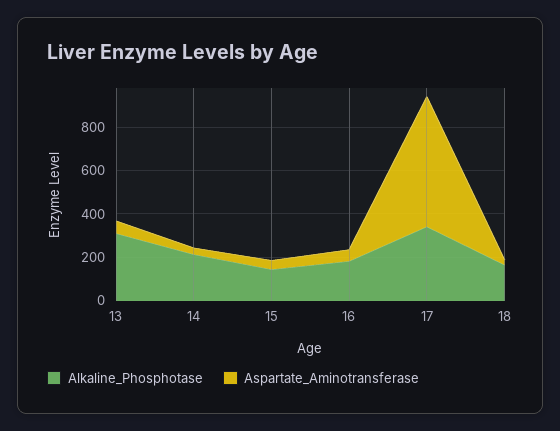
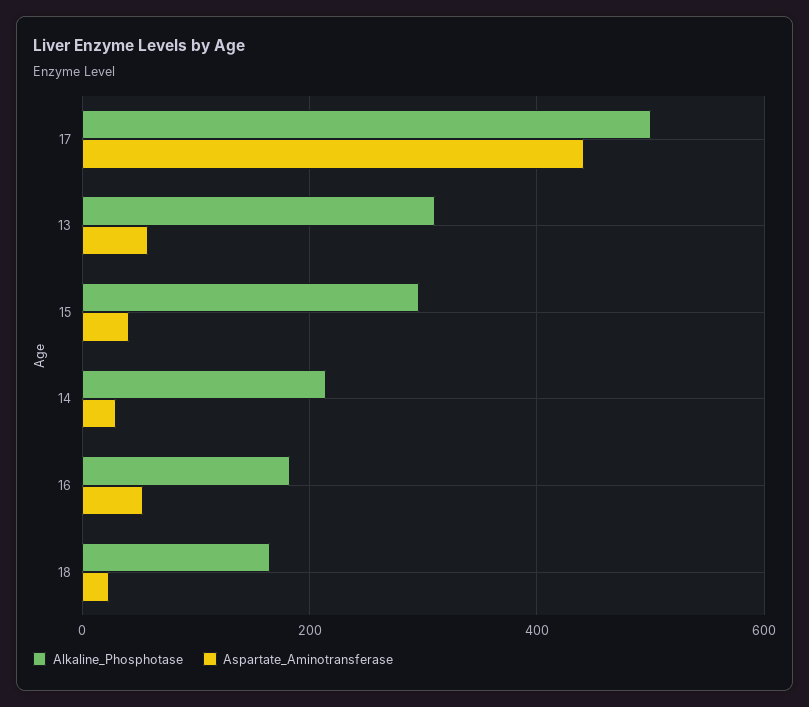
Alkaline_Phosphotase, 15: 150 -> 300
Alkaline_Phosphotase, 17: 350 -> 500
Aspartate_Aminotransferase, 17: 600 -> 440

